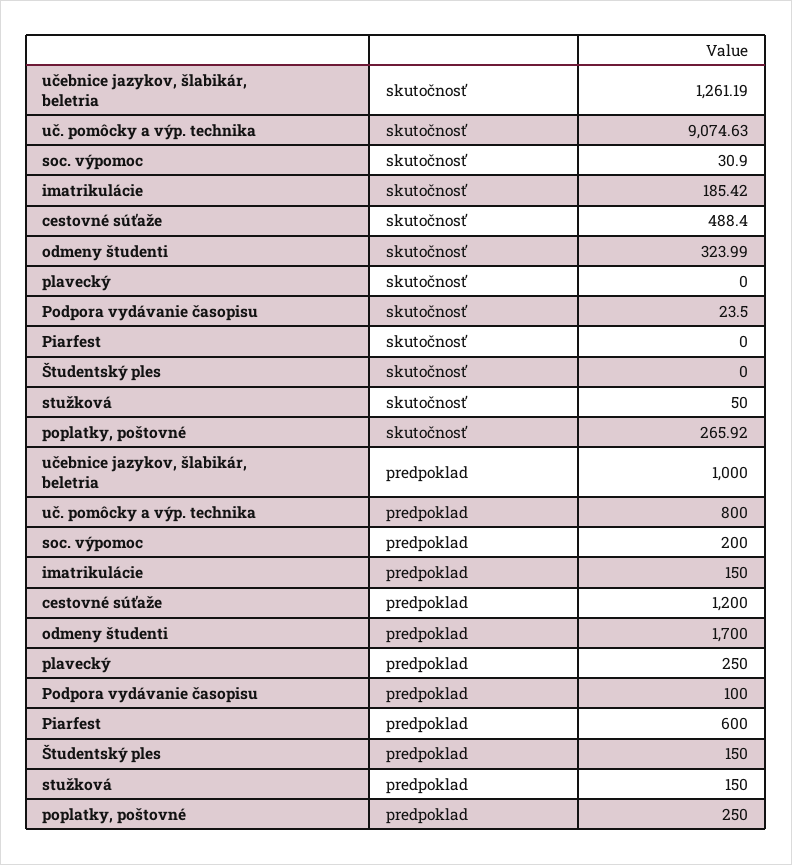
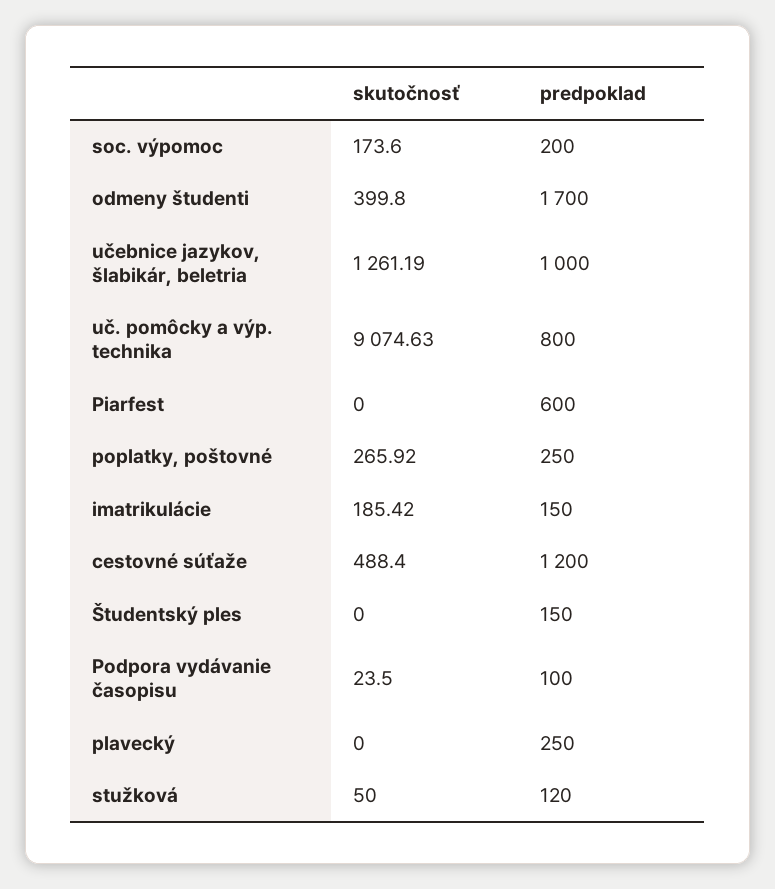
soc. výpomoc, skutočnosť: 30.9 -> 173.6
odmeny študenti, skutočnosť: 323.99 -> 399.8
stužková, predpoklad: 150 -> 120

